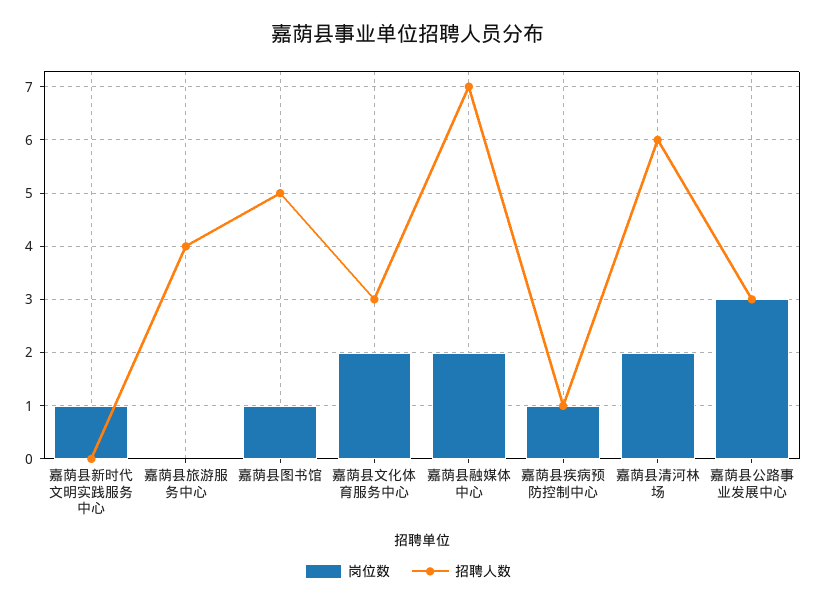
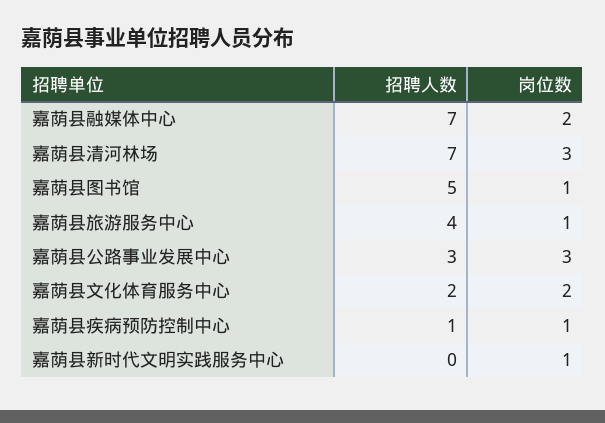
岗位数, 嘉荫县旅游服务中心: 0 -> 1
招聘人数, 嘉荫县文化体育服务中心: 3 -> 2
岗位数, 嘉荫县清河林场: 2 -> 3
招聘人数, 嘉荫县清河林场: 6 -> 7

